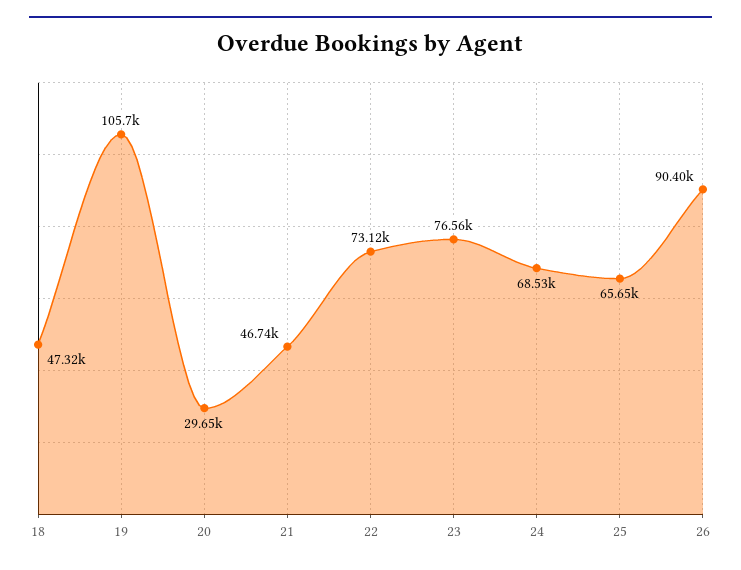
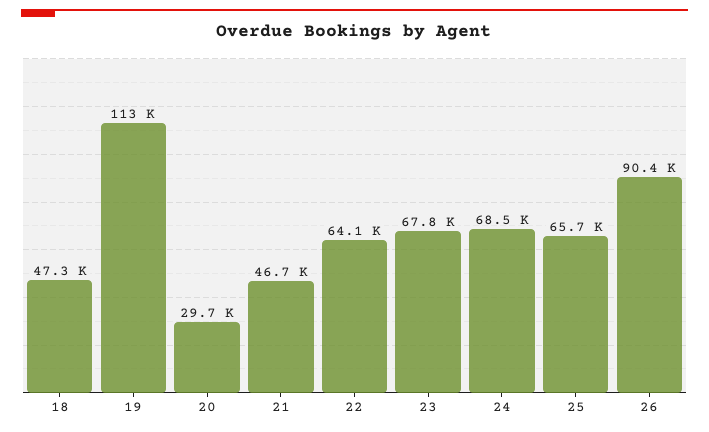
19: 105700 -> 113000
22: 73120 -> 64100
23: 76560 -> 67800

